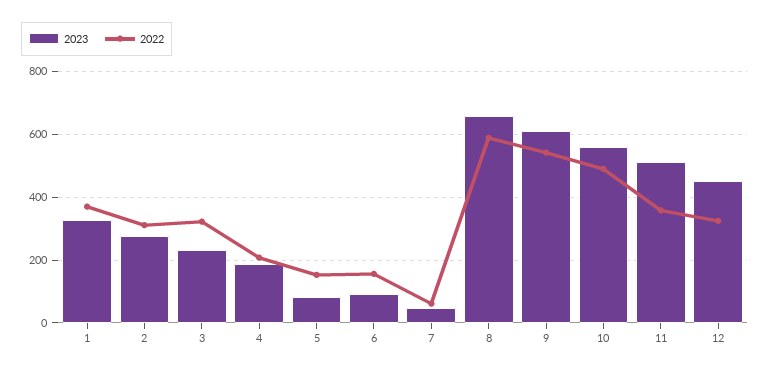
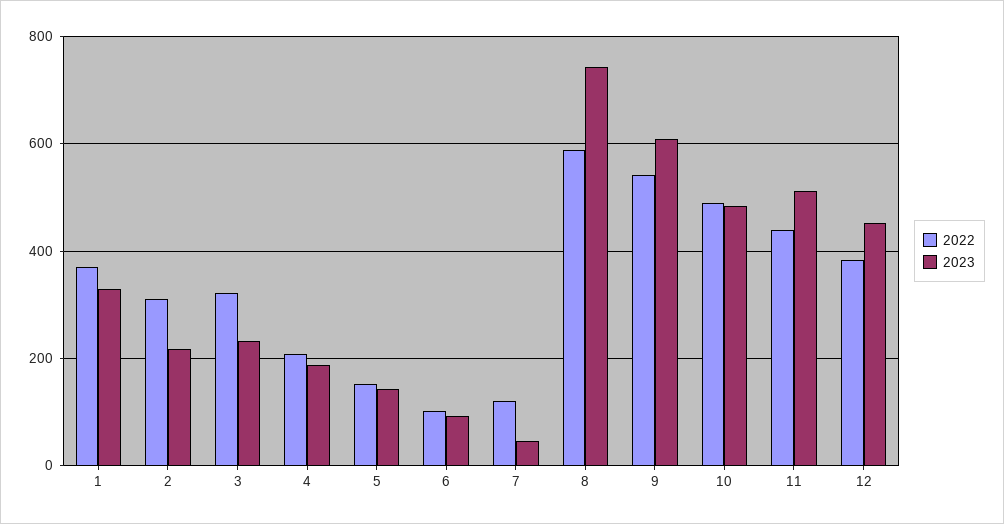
2023, 2: 280 -> 220
2023, 5: 80 -> 140
2022, 6: 160 -> 100
2022, 7: 60 -> 120
2023, 8: 660 -> 740
2023, 10: 560 -> 480
2022, 11: 360 -> 440
2022, 12: 320 -> 380

